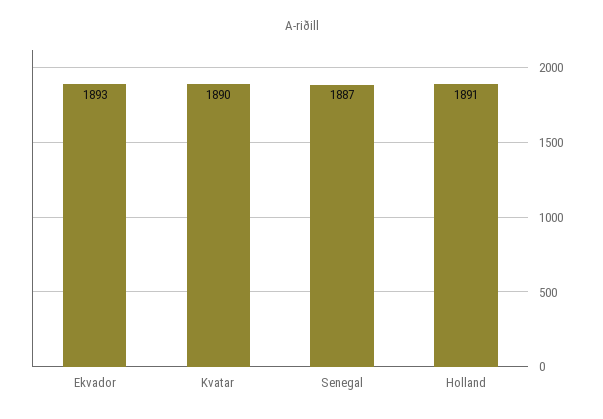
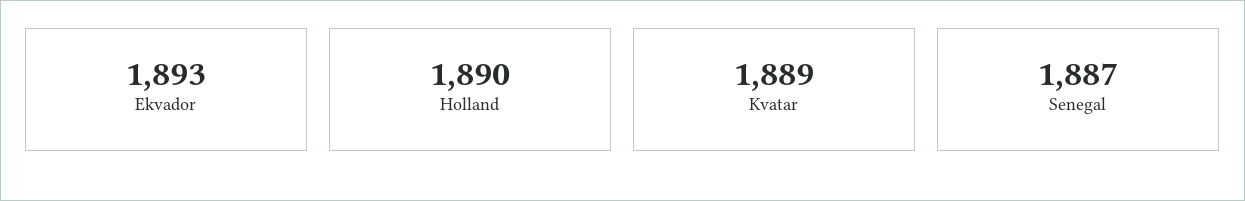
Kvatar: 1890 -> 1889
Holland: 1891 -> 1890

